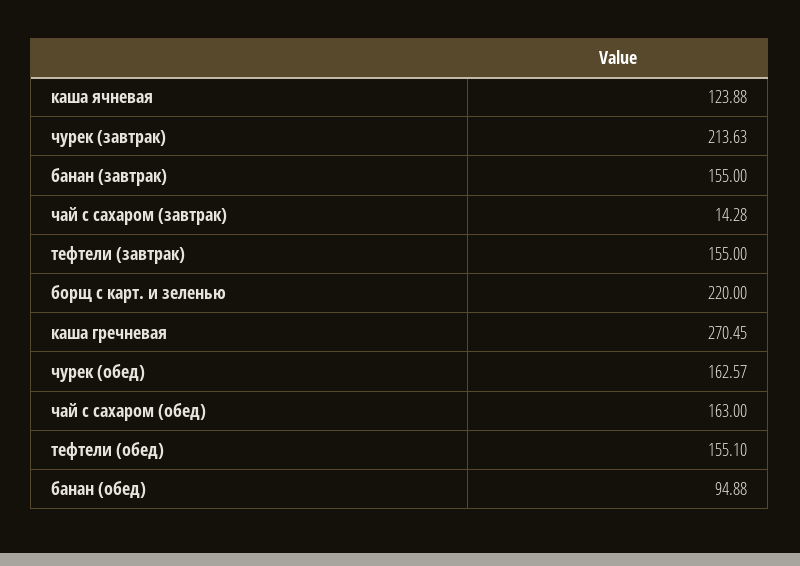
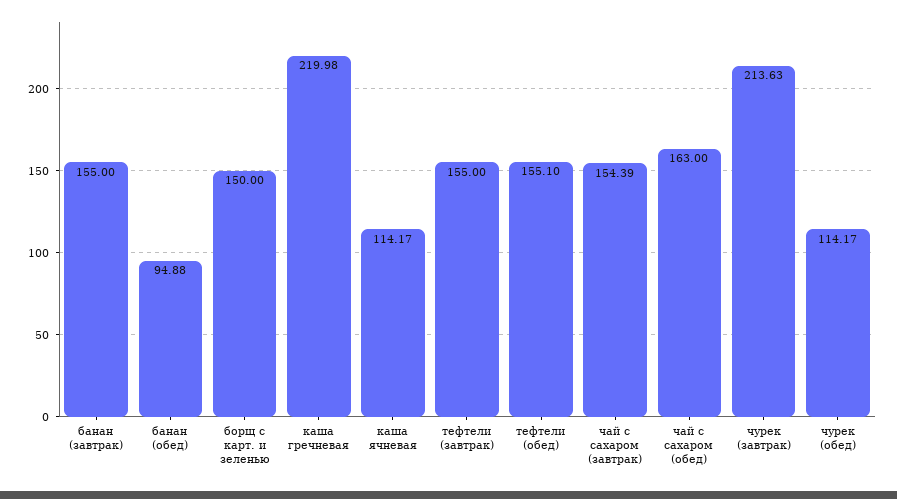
каша ячневая: 123.88 -> 114.17
чай с сахаром (завтрак): 14.28 -> 154.39
борщ с карт. и зеленью: 220 -> 150
каша гречневая: 270.45 -> 219.98
чурек (обед): 162.57 -> 114.17

